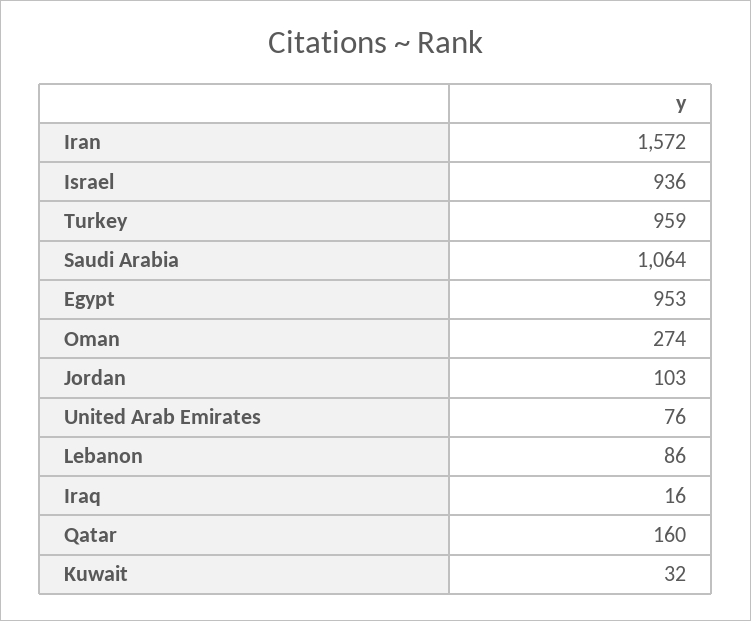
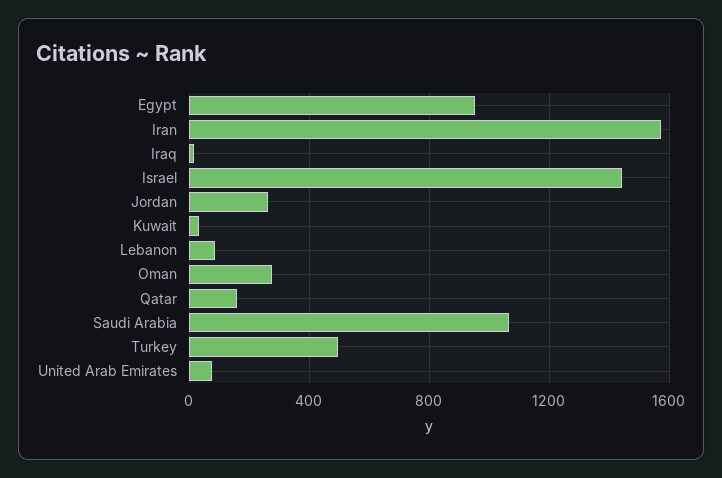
Israel: 936 -> 1450
Turkey: 959 -> 500
Jordan: 103 -> 250

